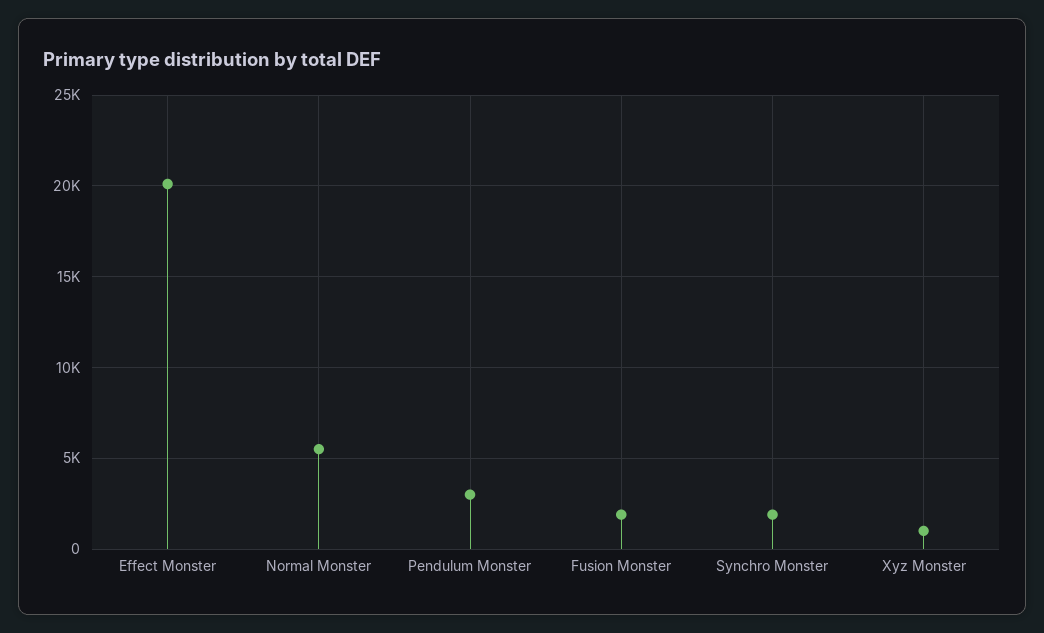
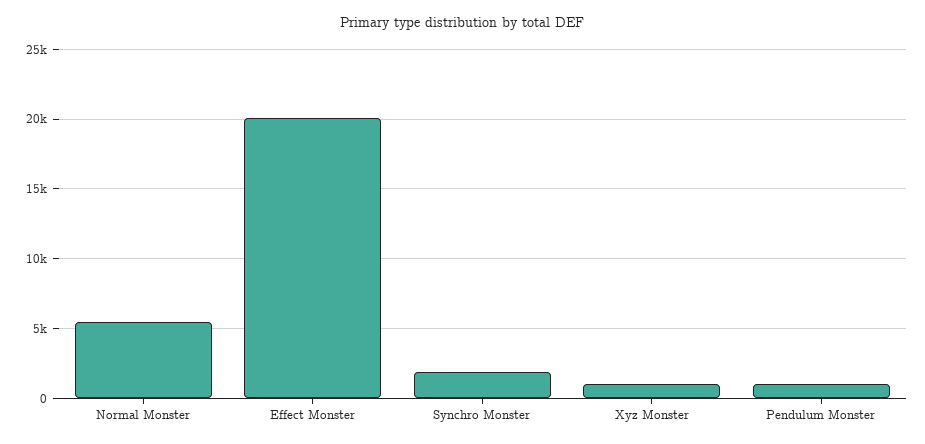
Pendulum Monster: 3000 -> 1000
Fusion Monster: 2000 -> none

